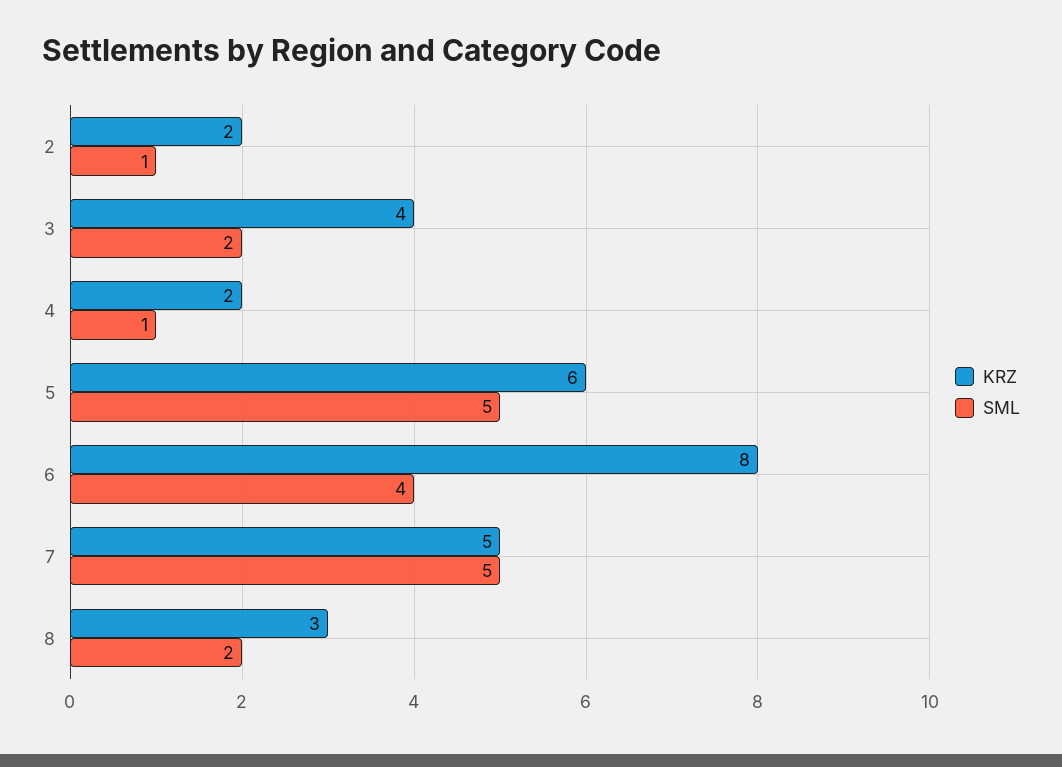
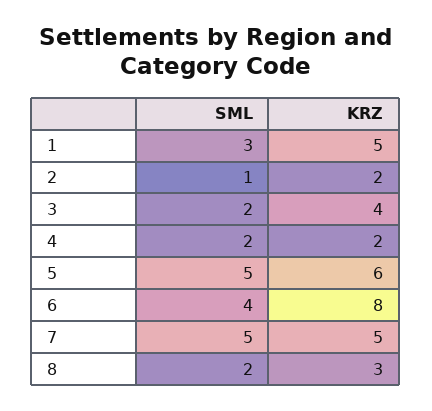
SML, 4: 1 -> 2
SML, 1: none -> 3
KRZ, 1: none -> 5

